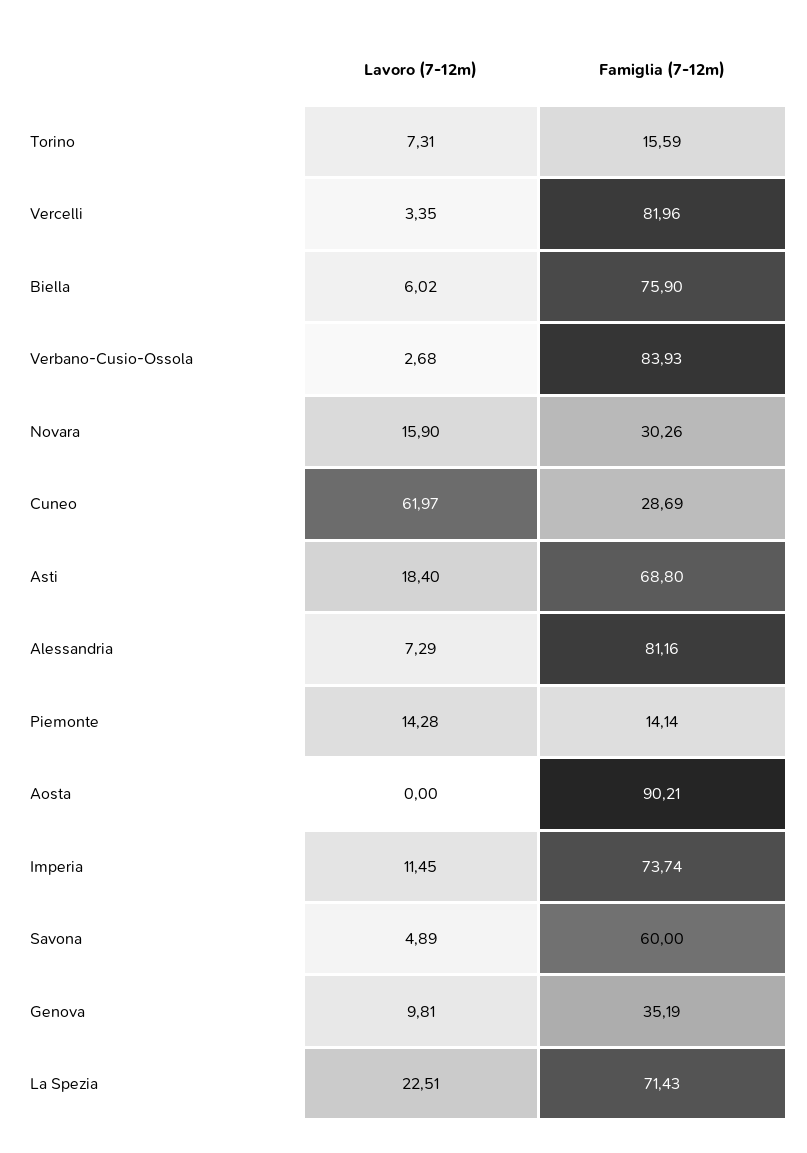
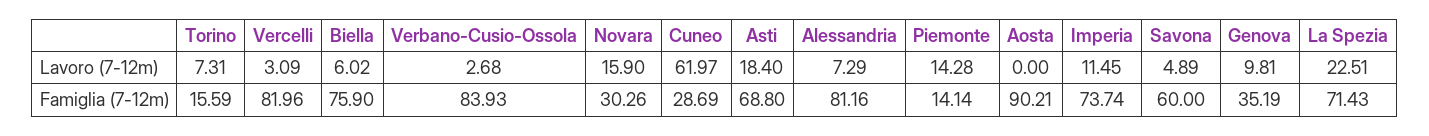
Lavoro (7-12m), Vercelli: 3.35 -> 3.09

